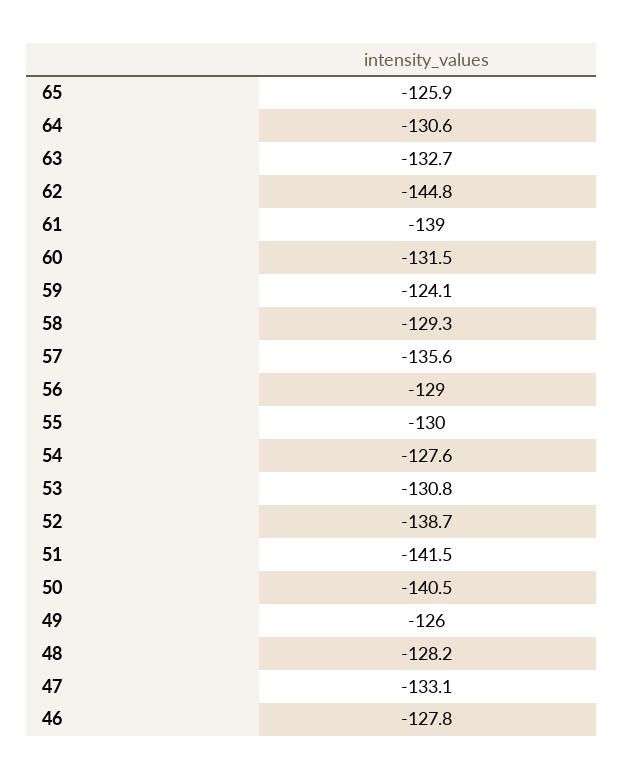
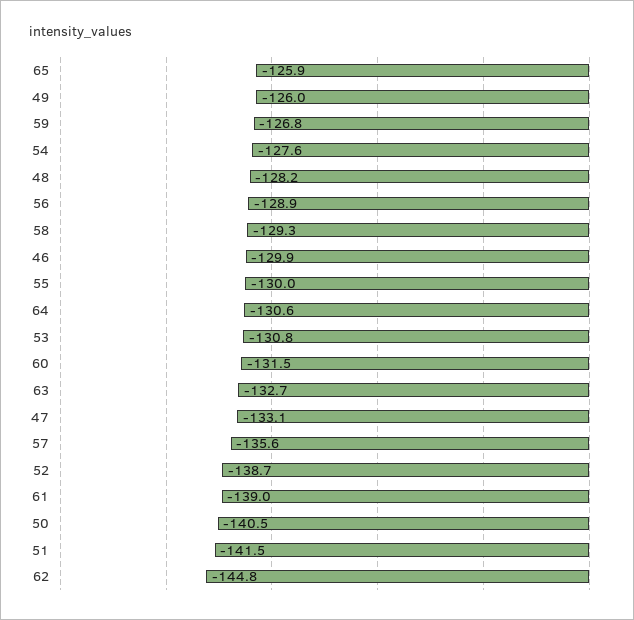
59: -124.1 -> -126.8
56: -129 -> -128.9
46: -127.8 -> -129.9

